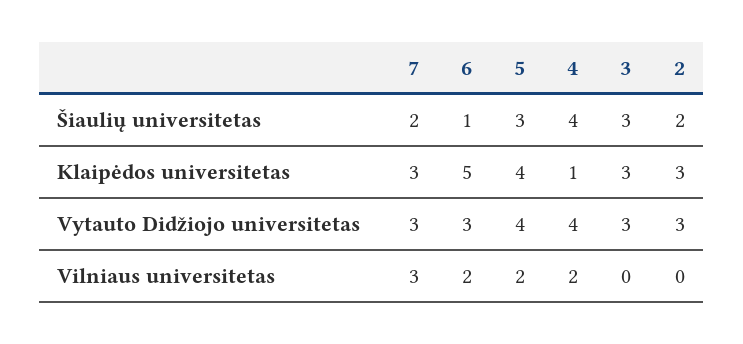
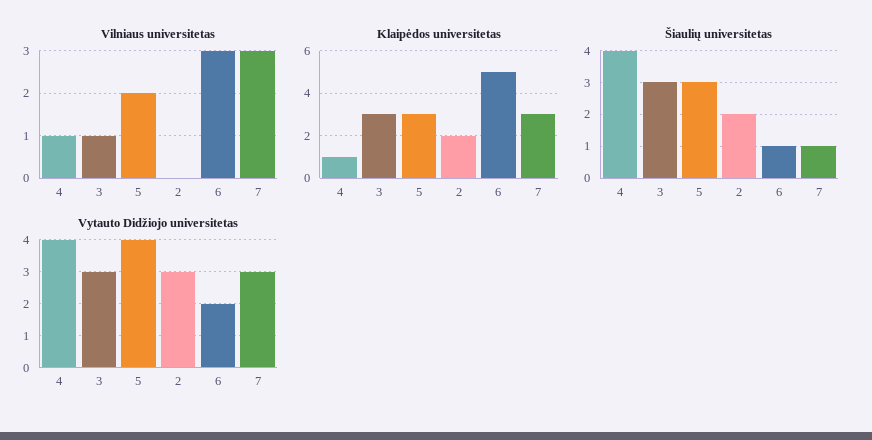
Šiaulių universitetas, 7: 2 -> 1
Klaipėdos universitetas, 5: 4 -> 3
Klaipėdos universitetas, 2: 3 -> 2
Vytauto Didžiojo universitetas, 6: 3 -> 2
Vilniaus universitetas, 6: 2 -> 3
Vilniaus universitetas, 4: 2 -> 1
Vilniaus universitetas, 3: 0 -> 1

